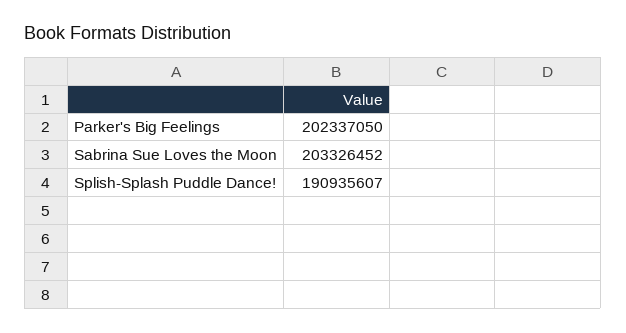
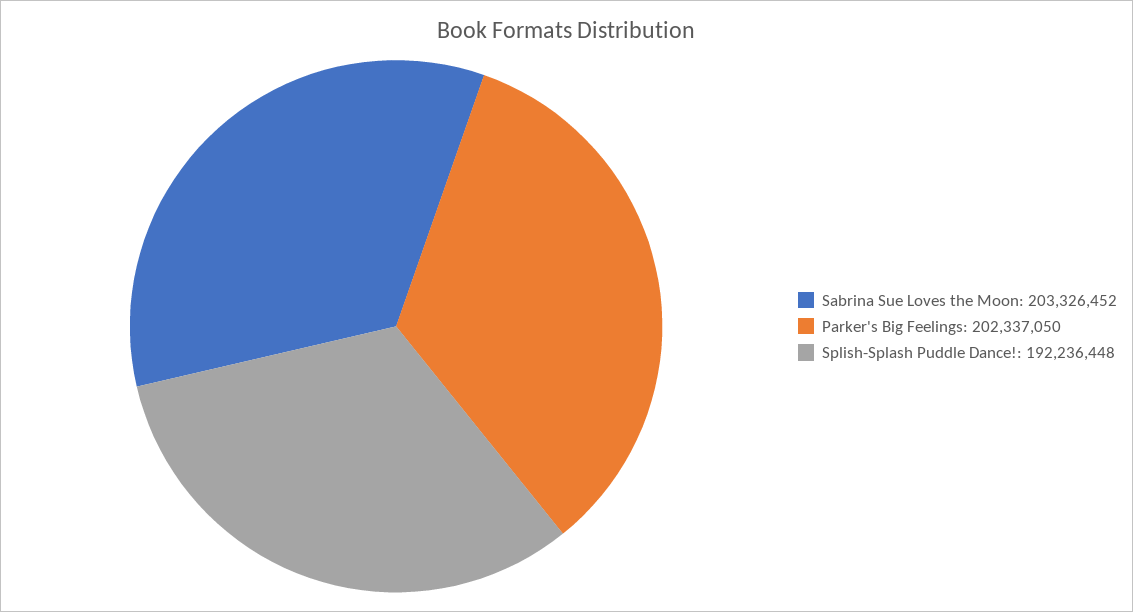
Splish-Splash Puddle Dance!: 190935607 -> 192236448

